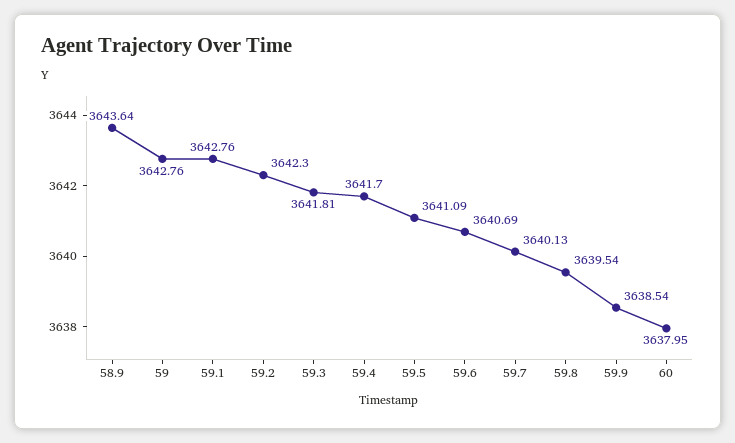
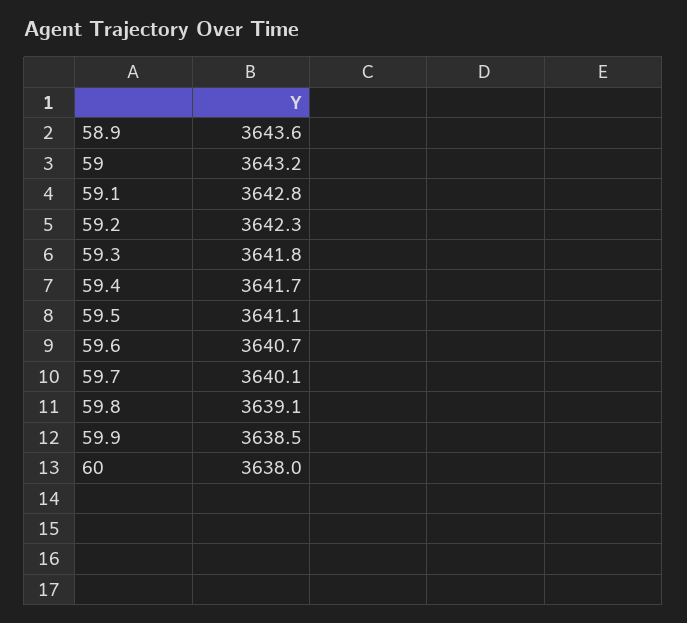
59: 3642.76 -> 3643.2
59.8: 3639.54 -> 3639.1

